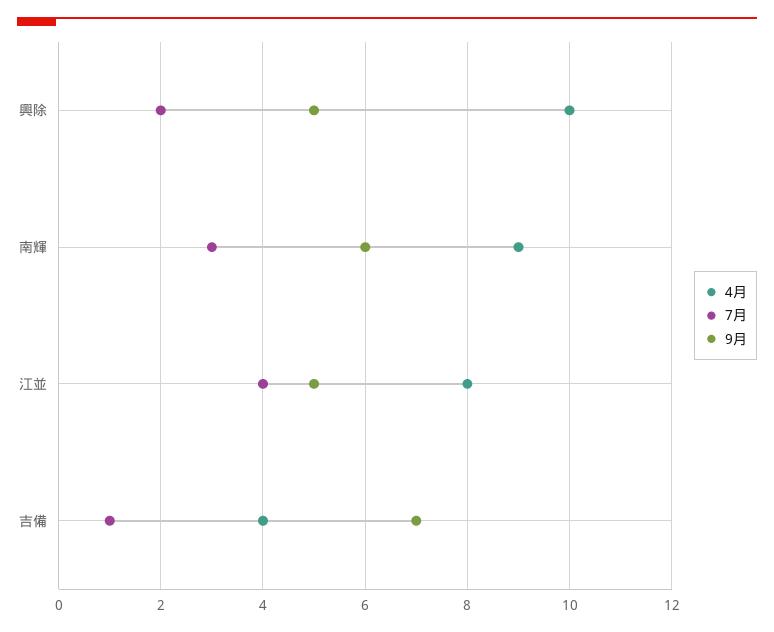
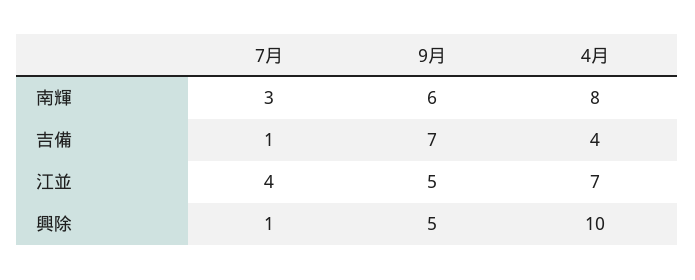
7月, 興除: 2 -> 1
4月, 南輝: 9 -> 8
4月, 江並: 8 -> 7

